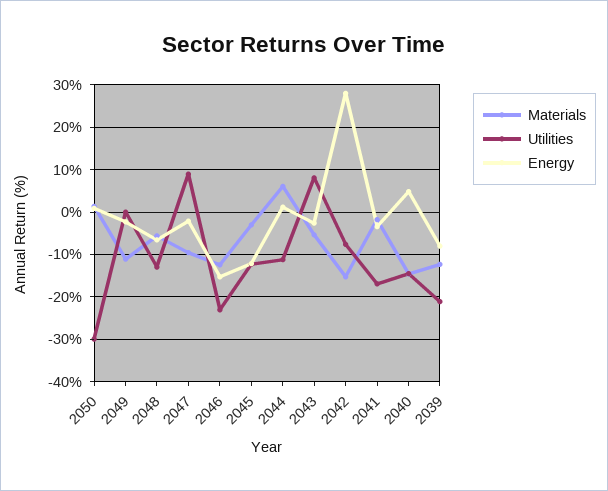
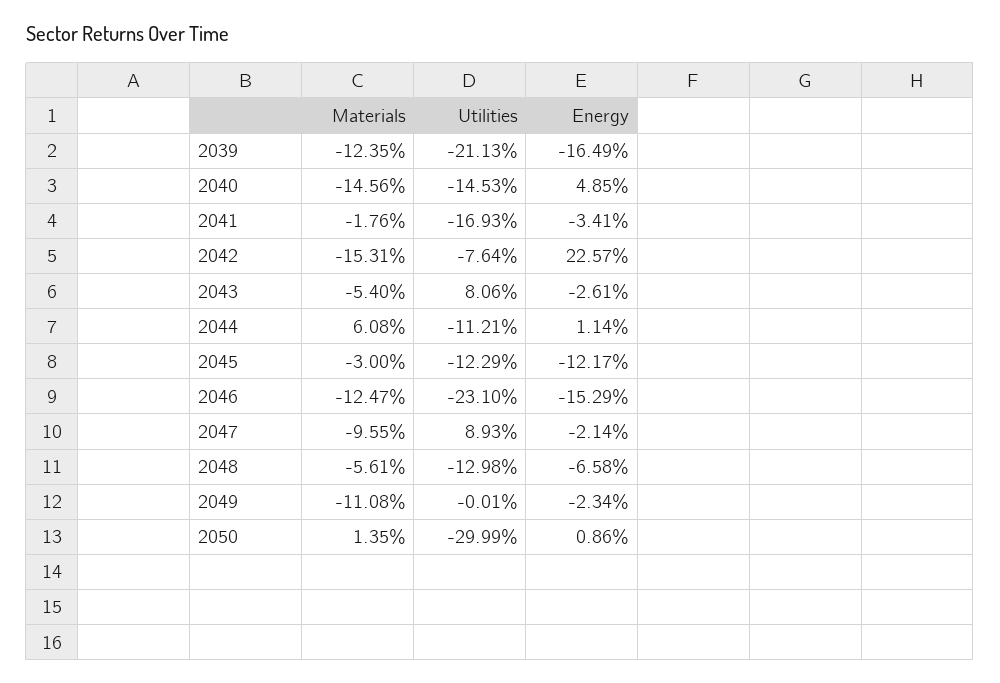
Energy, 2042: 28 -> 22.57
Energy, 2039: -8 -> -16.49

